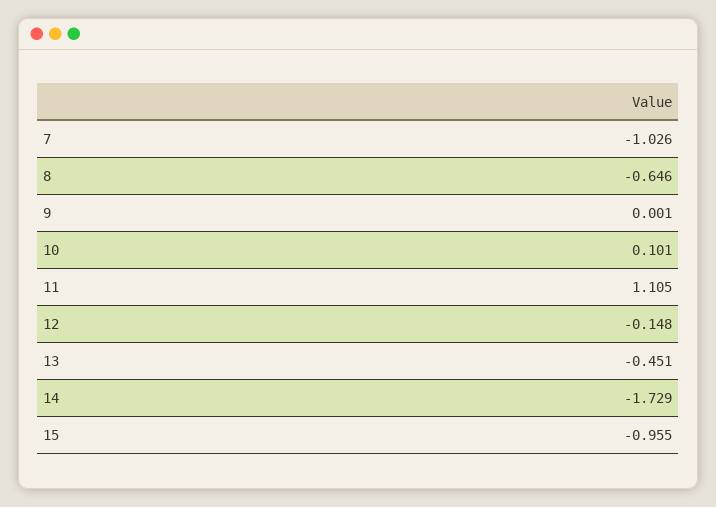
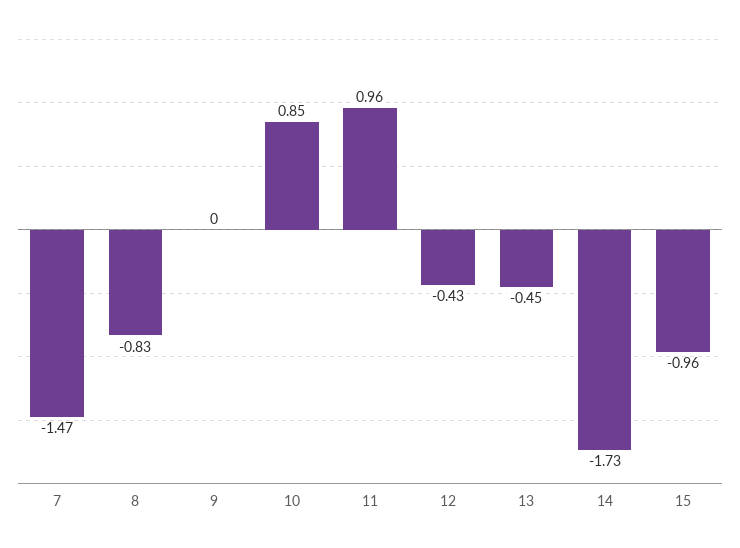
7: -1.026 -> -1.47
8: -0.646 -> -0.83
10: 0.101 -> 0.85
11: 1.105 -> 0.96
12: -0.148 -> -0.43

